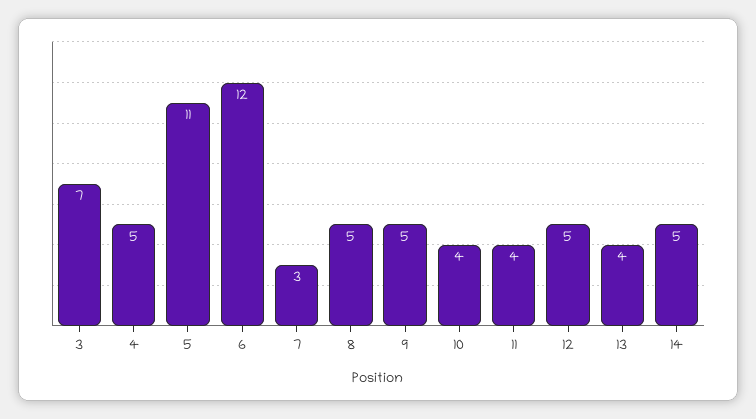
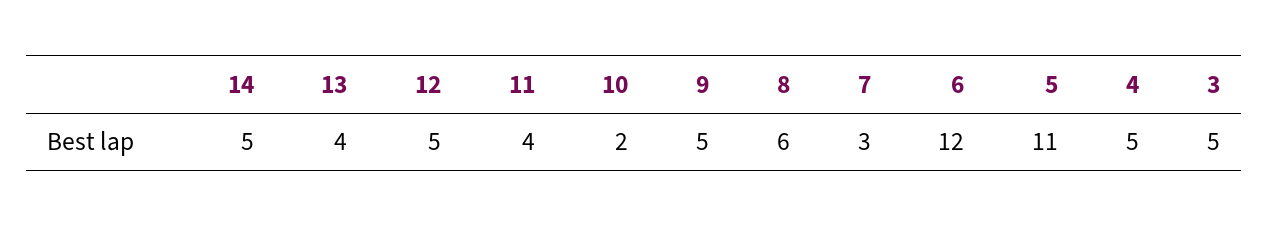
3: 7 -> 5
8: 5 -> 6
10: 4 -> 2

